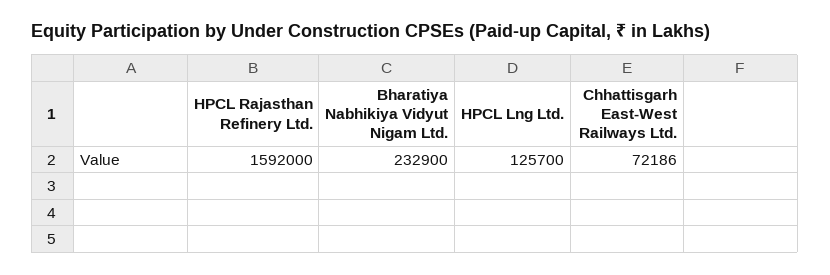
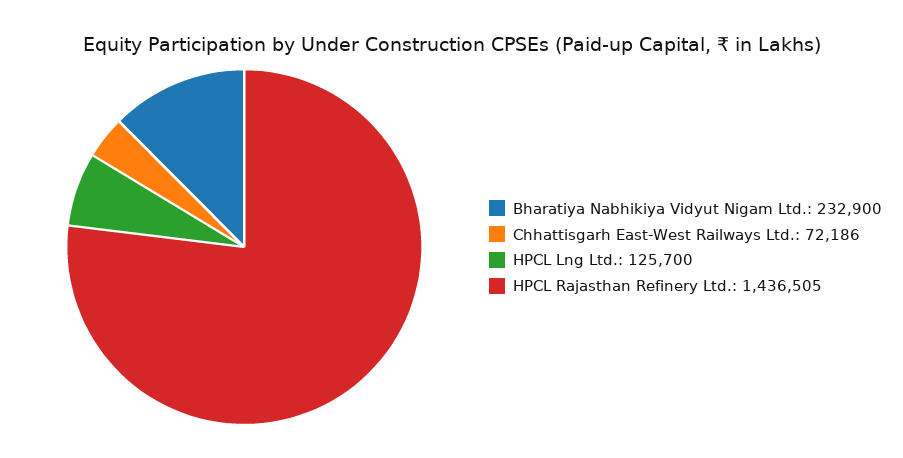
HPCL Rajasthan Refinery Ltd.: 1592000 -> 1436505

